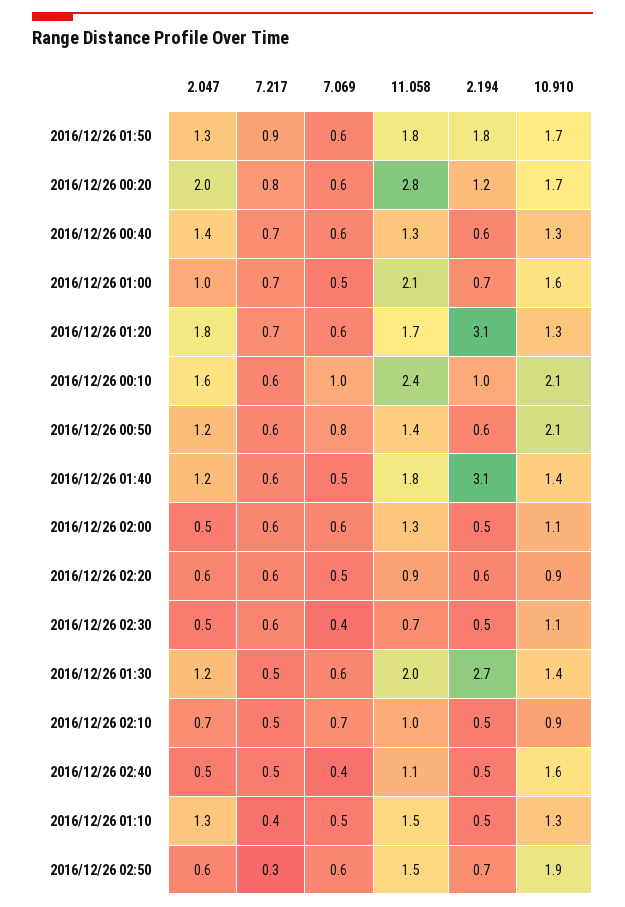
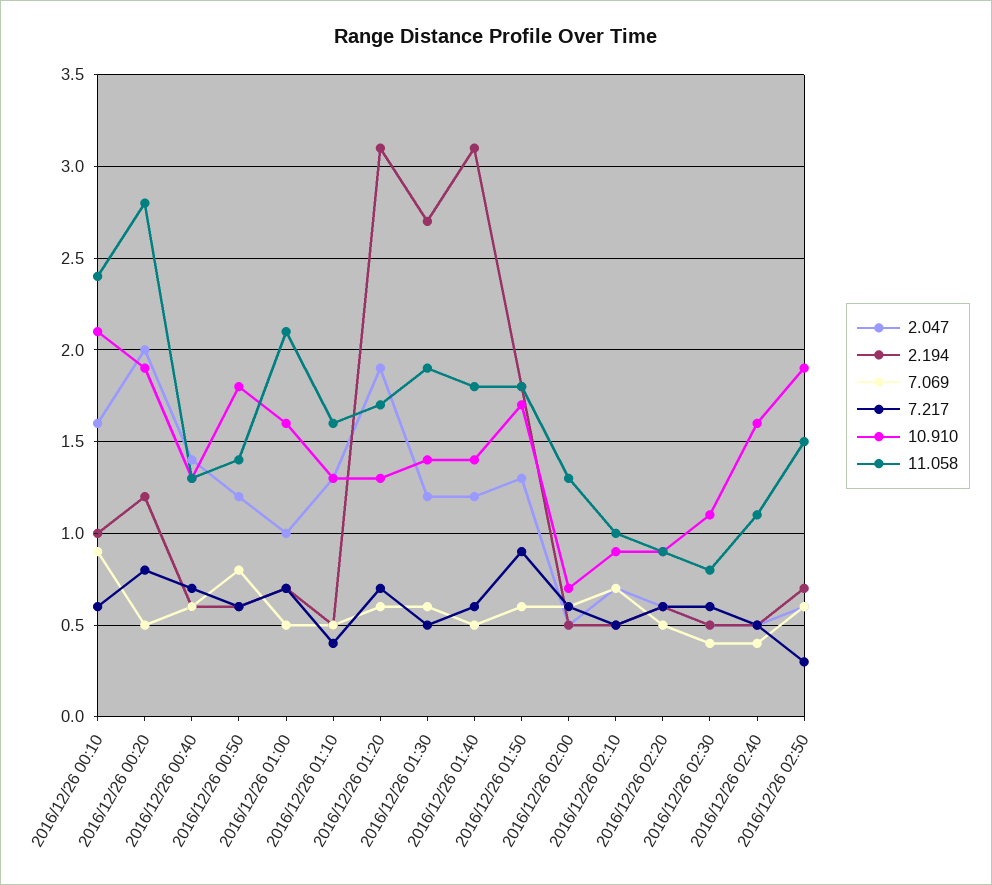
7.069, 2016/12/26 00:20: 0.6 -> 0.5
10.910, 2016/12/26 00:20: 1.7 -> 1.9
2.047, 2016/12/26 01:20: 1.8 -> 1.9
7.069, 2016/12/26 00:10: 1 -> 0.9
10.910, 2016/12/26 00:50: 2.1 -> 1.8
10.910, 2016/12/26 02:00: 1.1 -> 0.7
11.058, 2016/12/26 02:30: 0.7 -> 0.8
11.058, 2016/12/26 01:30: 2 -> 1.9
11.058, 2016/12/26 01:10: 1.5 -> 1.6

